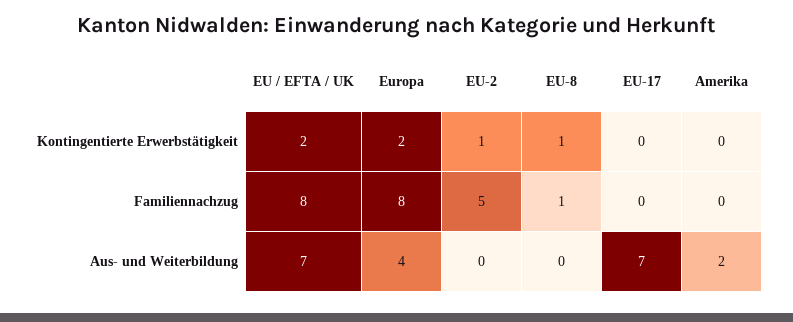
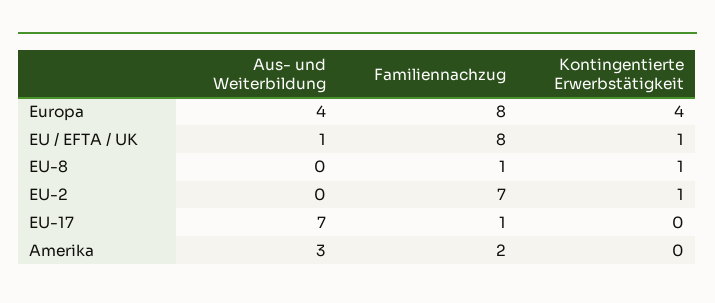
EU / EFTA / UK, Kontingentierte Erwerbstätigkeit: 2 -> 1
Europa, Kontingentierte Erwerbstätigkeit: 2 -> 4
EU-2, Familiennachzug: 5 -> 7
EU-17, Familiennachzug: 0 -> 1
Amerika, Familiennachzug: 0 -> 2
EU / EFTA / UK, Aus- und Weiterbildung: 7 -> 1
Amerika, Aus- und Weiterbildung: 2 -> 3

